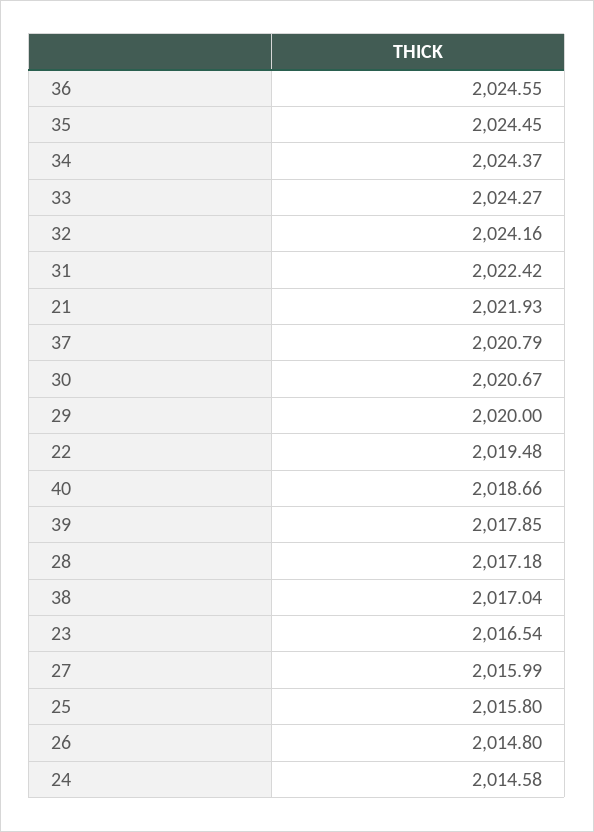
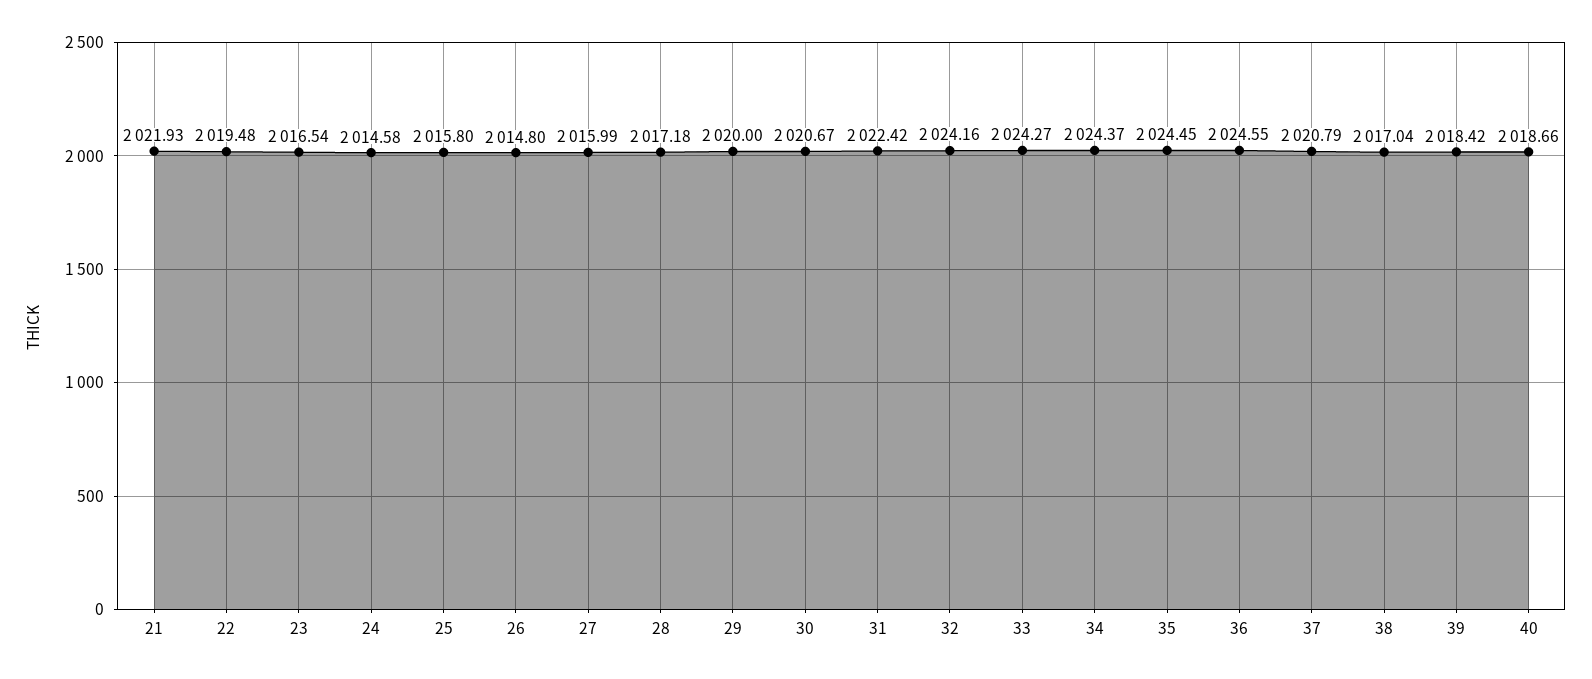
39: 2017.85 -> 2018.42

